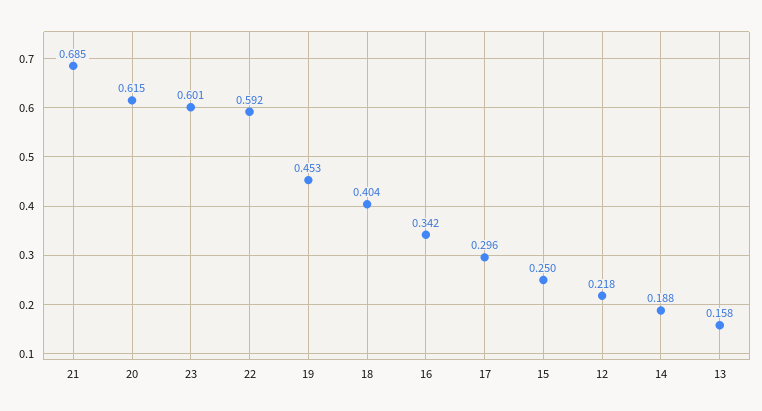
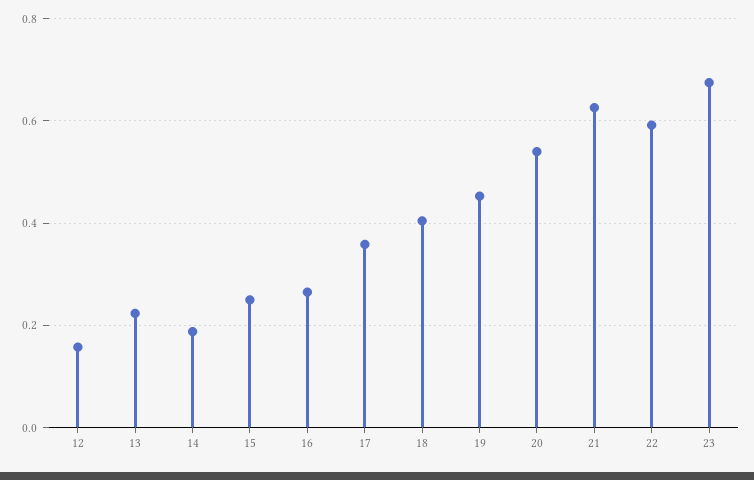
21: 0.685 -> 0.62
20: 0.615 -> 0.54
23: 0.601 -> 0.68
16: 0.342 -> 0.26
17: 0.296 -> 0.36
12: 0.218 -> 0.16
13: 0.158 -> 0.22

